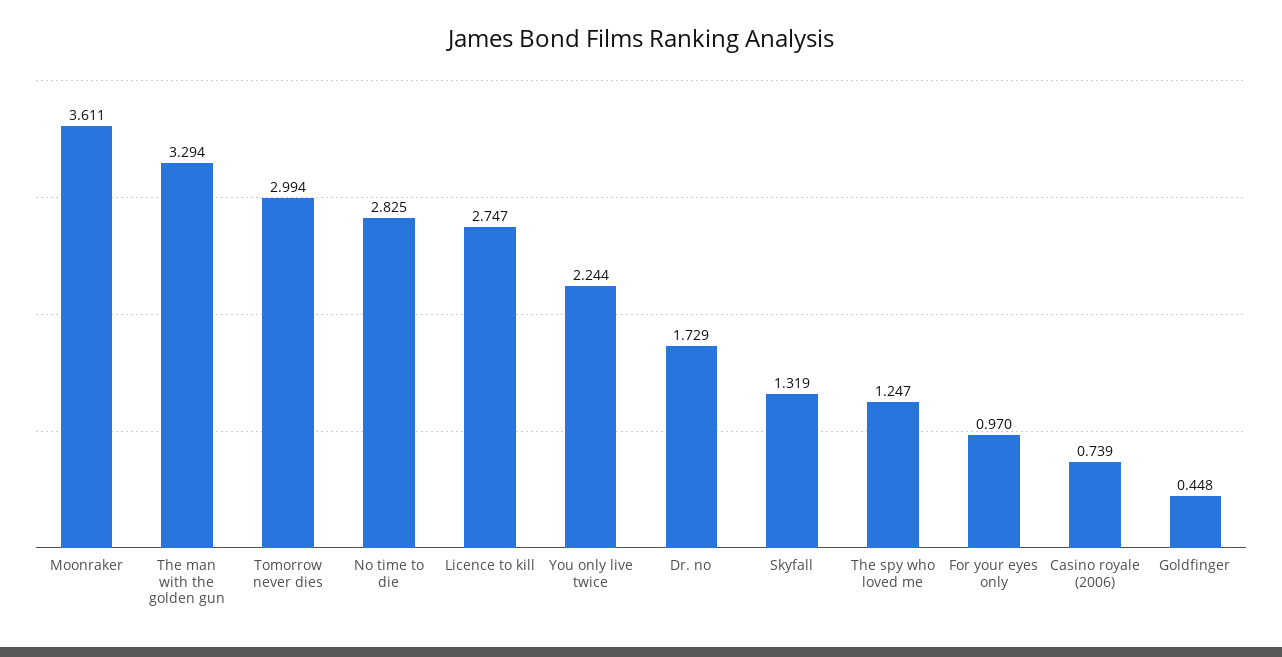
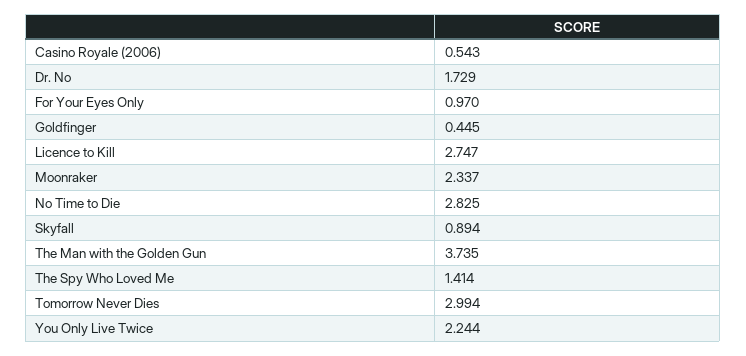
Moonraker: 3.611 -> 2.337
The man with the golden gun: 3.294 -> 3.735
Skyfall: 1.319 -> 0.894
The spy who loved me: 1.247 -> 1.414
Casino royale (2006): 0.739 -> 0.543
Goldfinger: 0.448 -> 0.445

